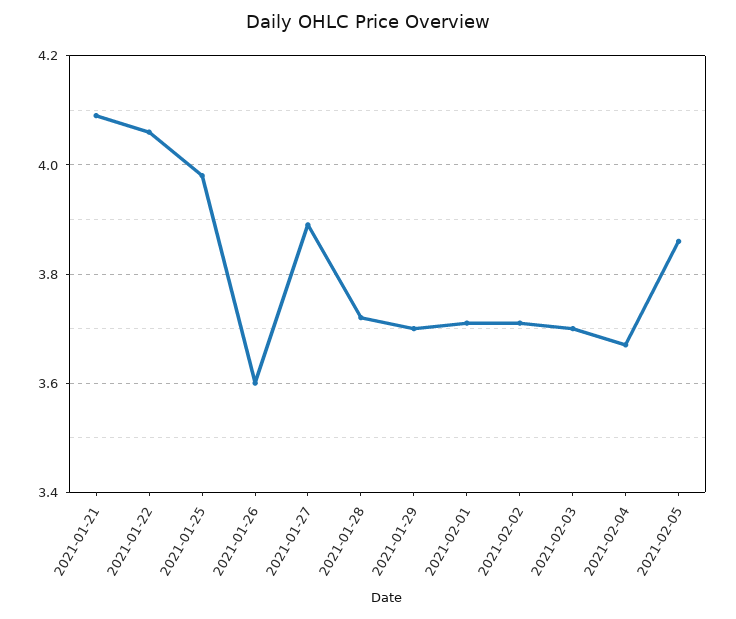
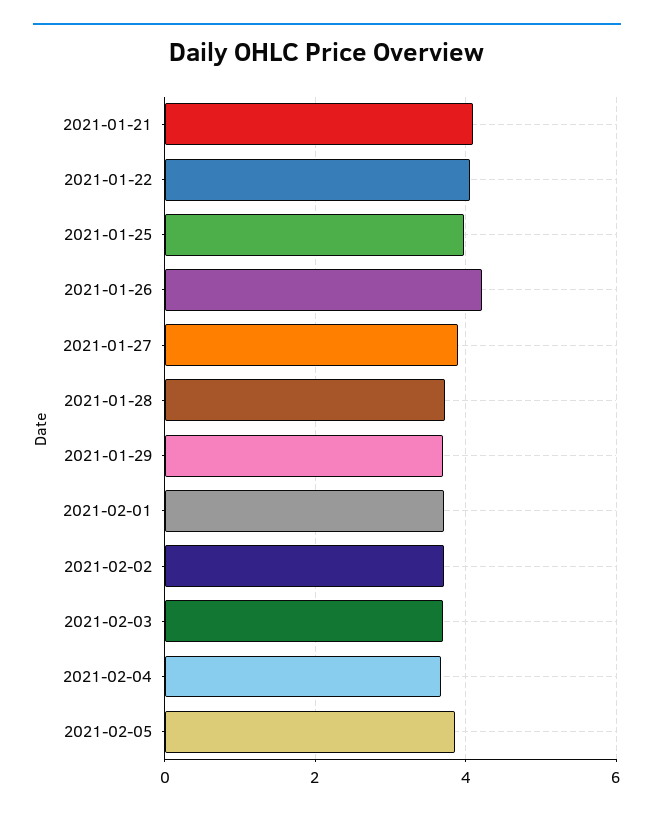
2021-01-26: 3.6 -> 4.2

